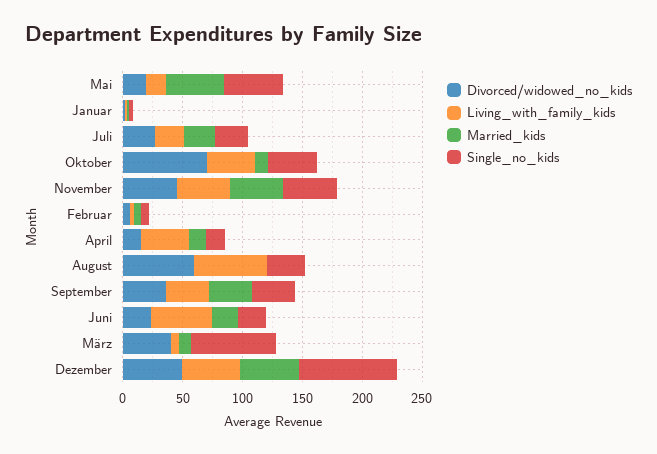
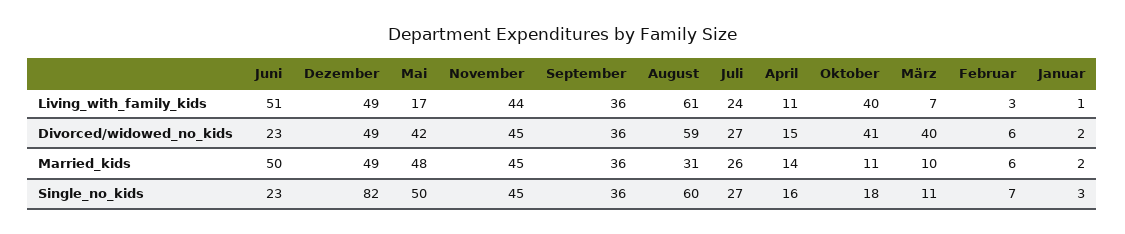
Divorced/widowed_no_kids, Mai: 20 -> 42
Divorced/widowed_no_kids, Oktober: 70 -> 41
Single_no_kids, Oktober: 40 -> 18
Living_with_family_kids, April: 40 -> 11
Married_kids, August: 0 -> 31
Single_no_kids, August: 30 -> 60
Married_kids, Juni: 20 -> 50
Single_no_kids, März: 70 -> 11

